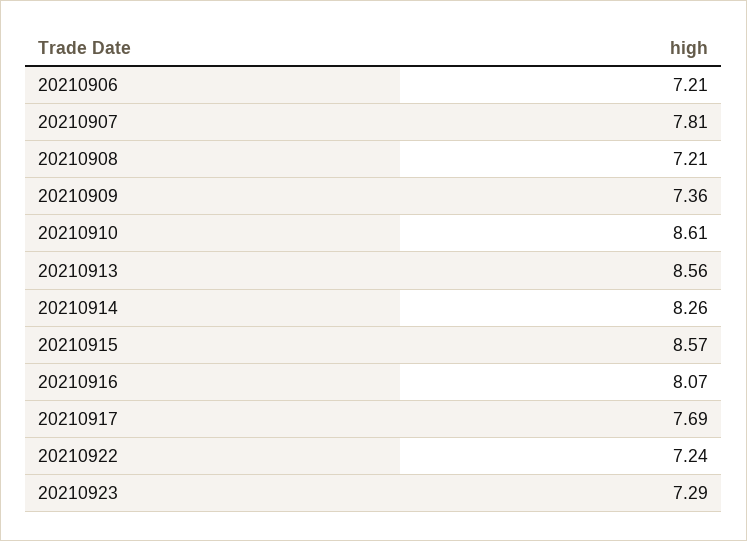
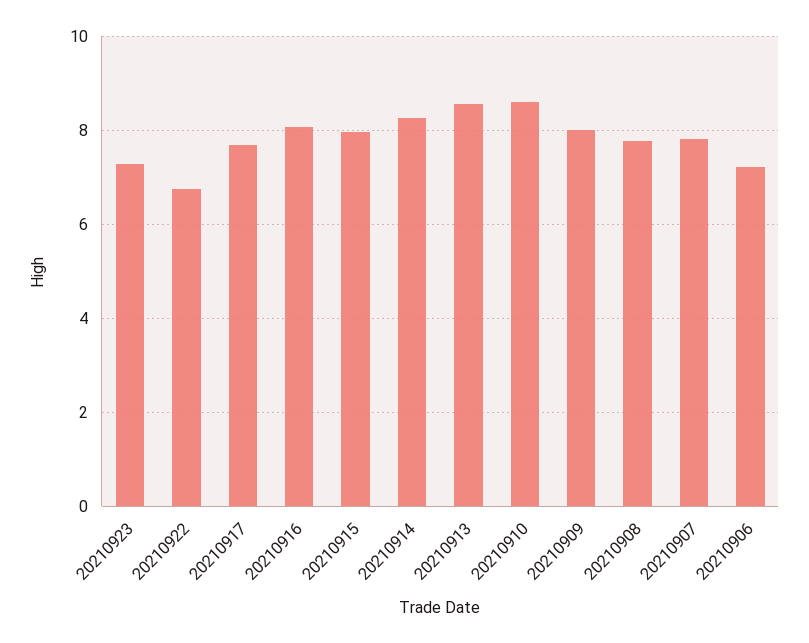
20210908: 7.21 -> 7.8
20210909: 7.36 -> 8
20210915: 8.57 -> 8
20210922: 7.24 -> 6.8

